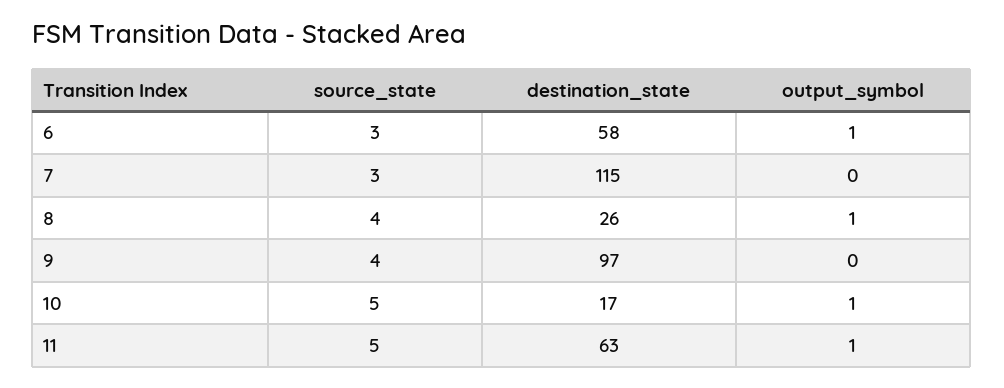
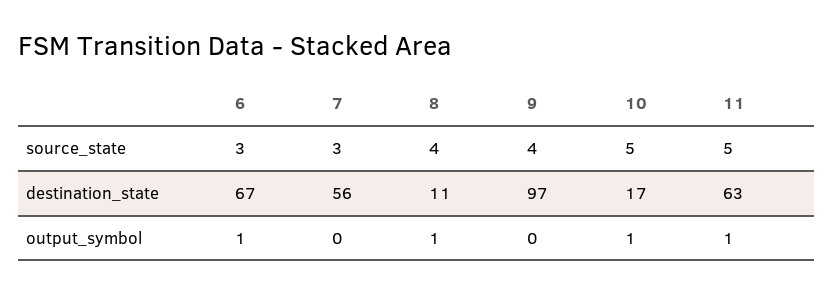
destination_state, 6: 58 -> 67
destination_state, 7: 115 -> 56
destination_state, 8: 26 -> 11

